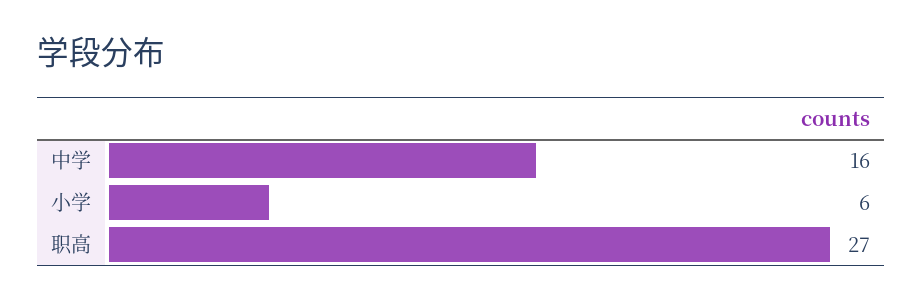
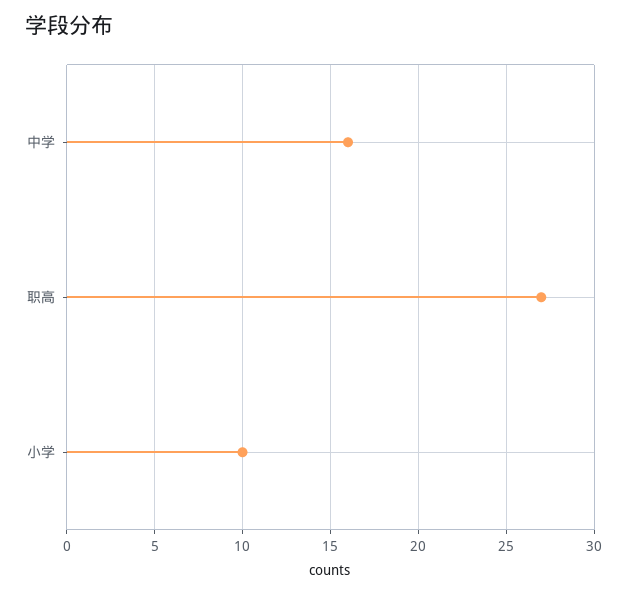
小学: 6 -> 10

